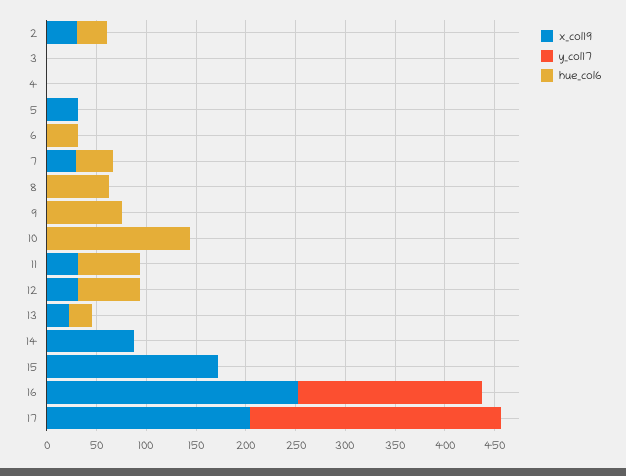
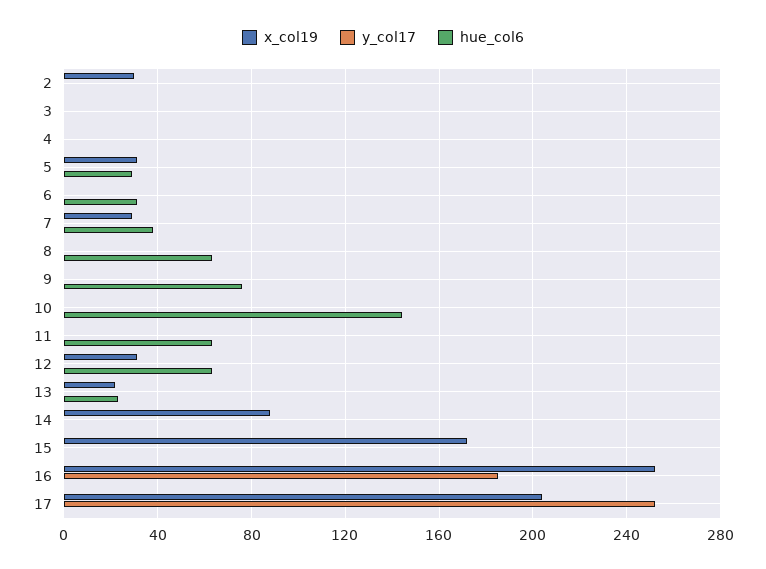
hue_col6, 2: 30 -> 0
hue_col6, 5: 0 -> 30
x_col19, 11: 30 -> 0

